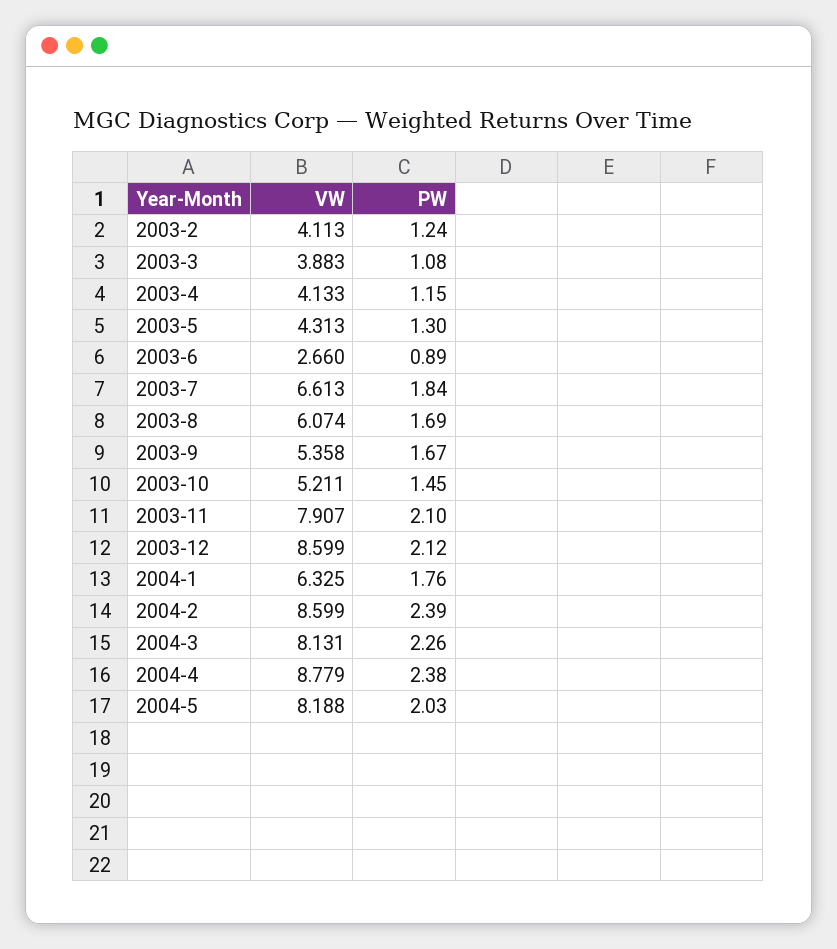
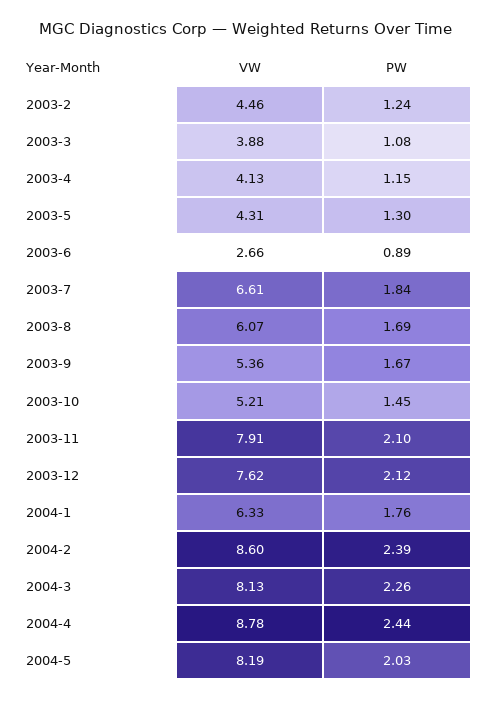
VW, 2003-2: 4.113 -> 4.46
VW, 2003-12: 8.599 -> 7.62
PW, 2004-4: 2.38 -> 2.44

